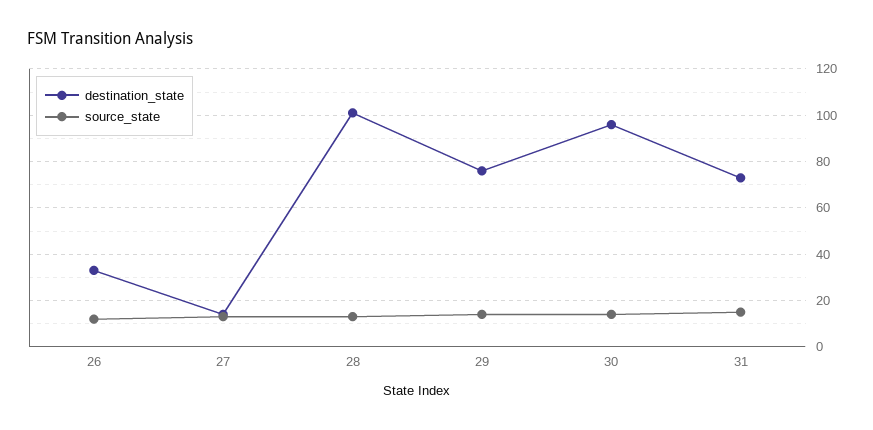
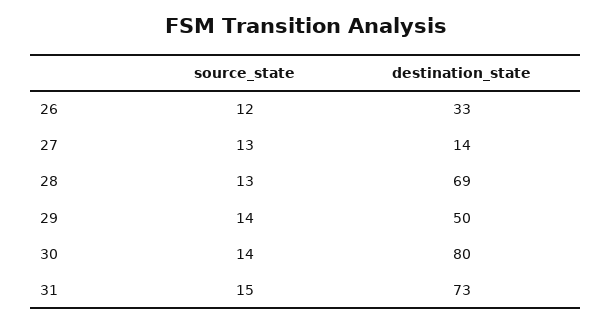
destination_state, 28: 100 -> 69
destination_state, 29: 75 -> 50
destination_state, 30: 95 -> 80

